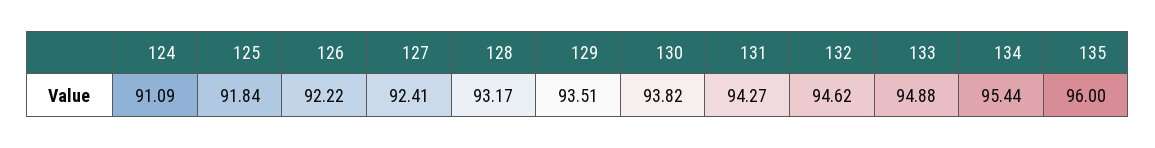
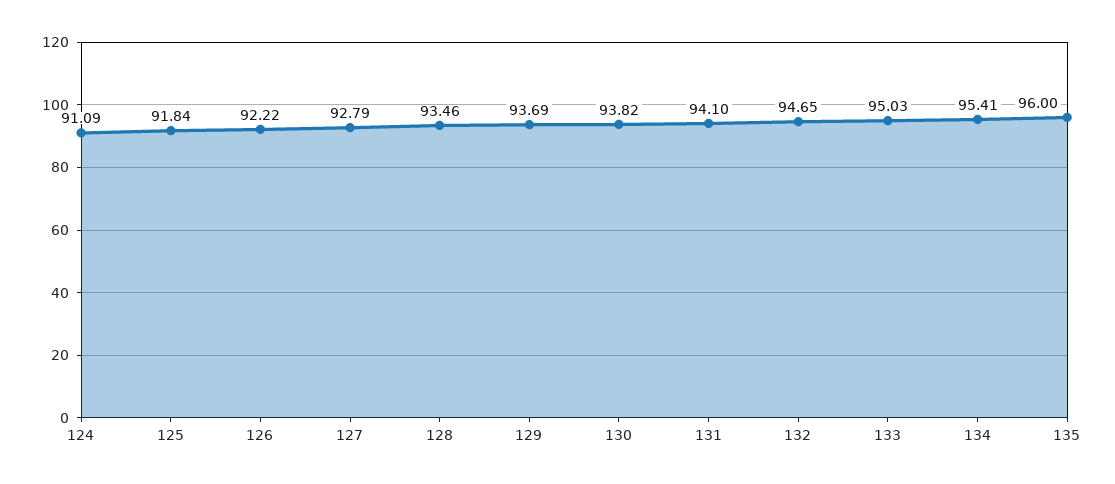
127: 92.41 -> 92.79
128: 93.17 -> 93.46
129: 93.51 -> 93.69
131: 94.27 -> 94.1
132: 94.62 -> 94.65
133: 94.88 -> 95.03
134: 95.44 -> 95.41

